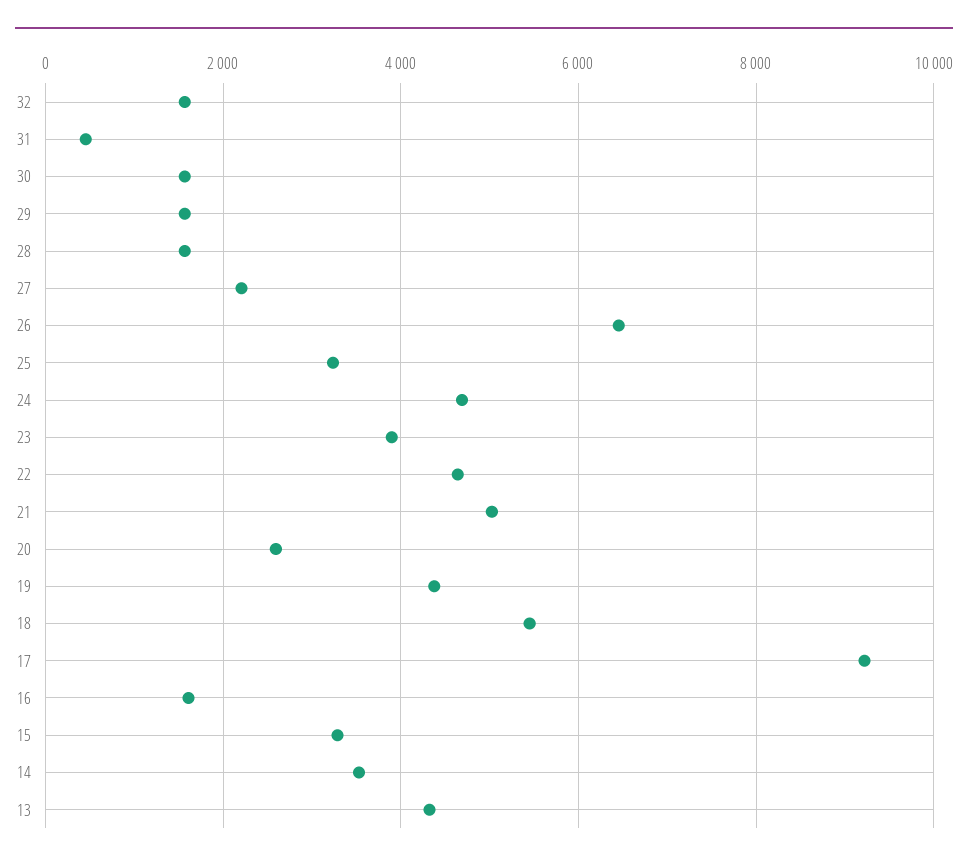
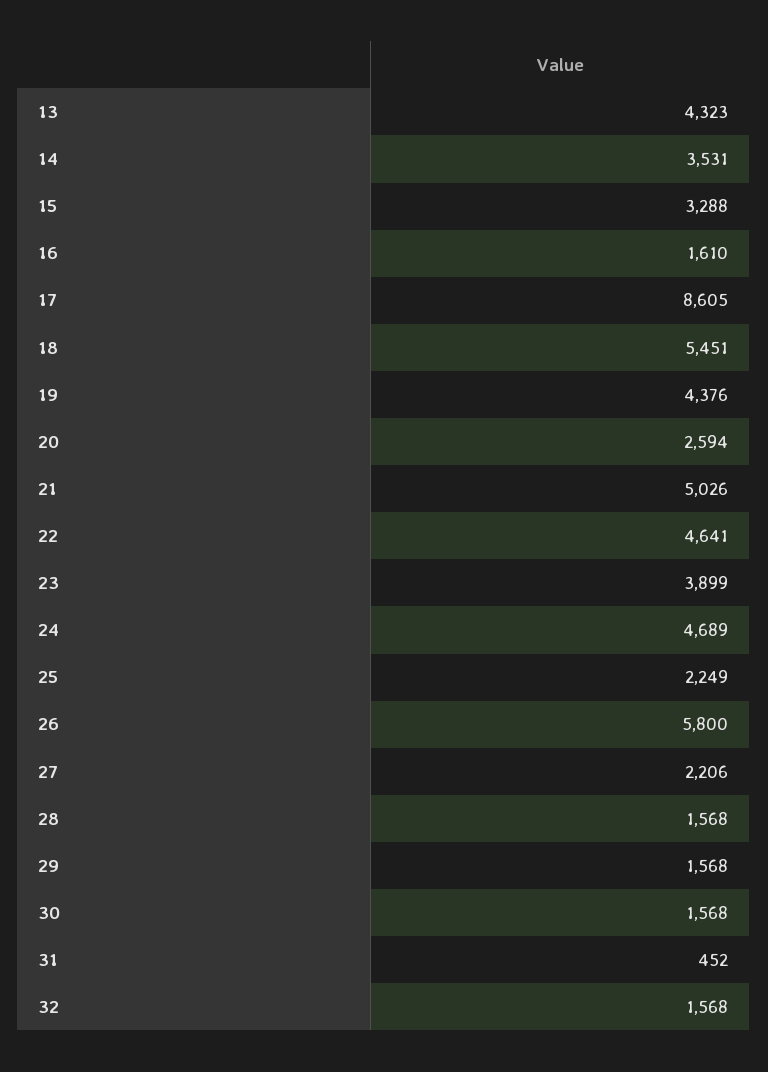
26: 6400 -> 5800
25: 3200 -> 2249
17: 9200 -> 8605

